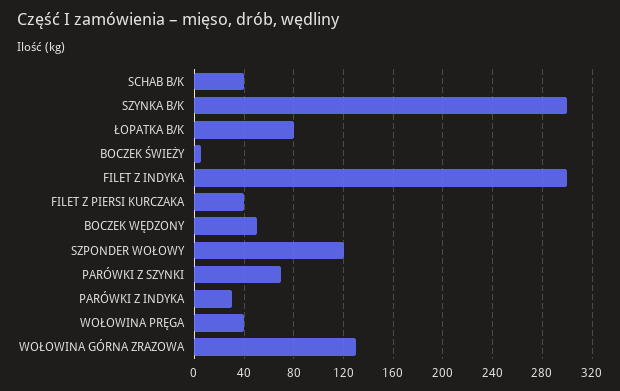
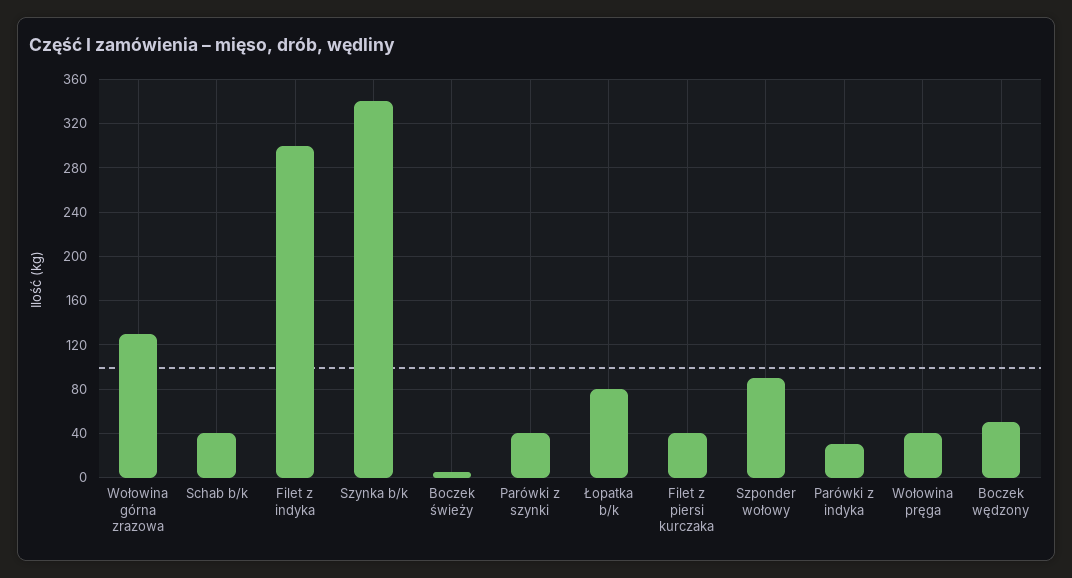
SZYNKA B/K: 300 -> 340
SZPONDER WOŁOWY: 120 -> 90
PARÓWKI Z SZYNKI: 70 -> 40

